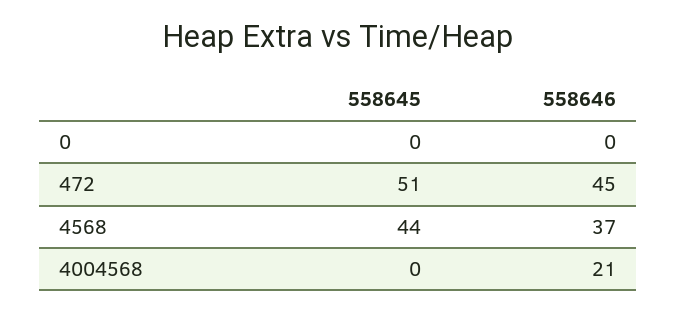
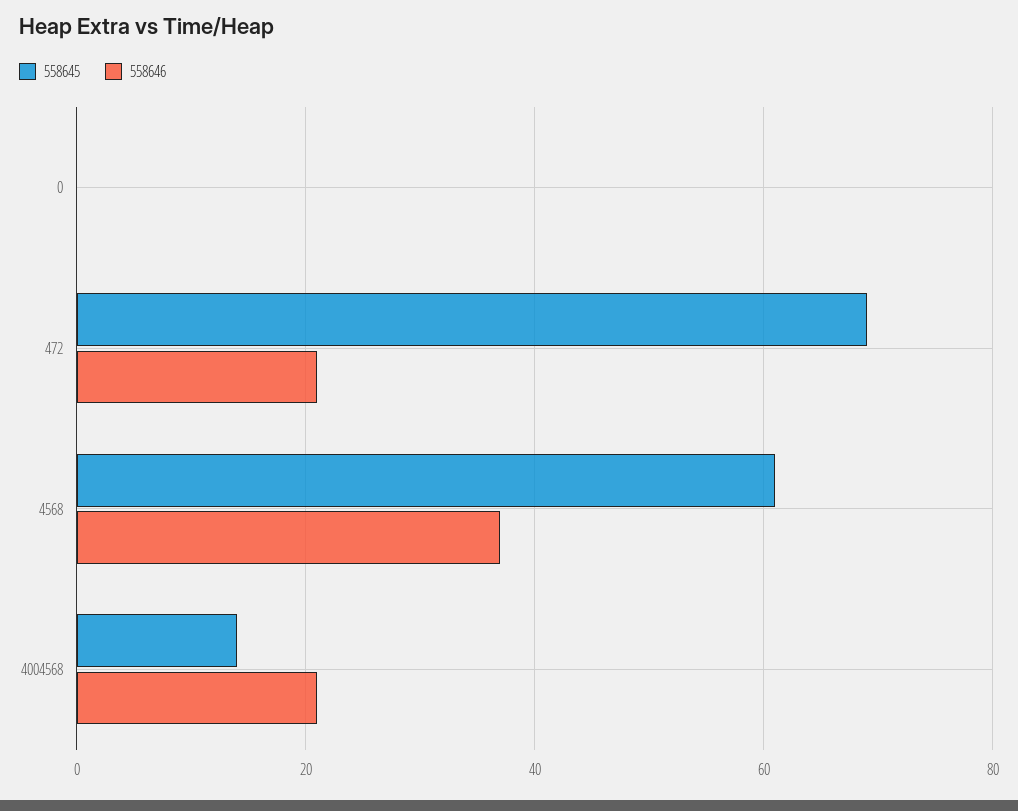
558645, 472: 51 -> 70
558646, 472: 45 -> 20
558645, 4568: 44 -> 60
558645, 4004568: 0 -> 15

